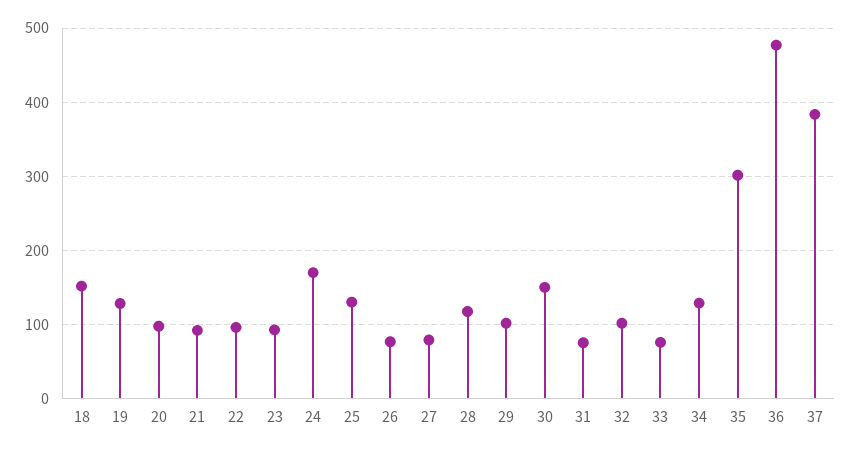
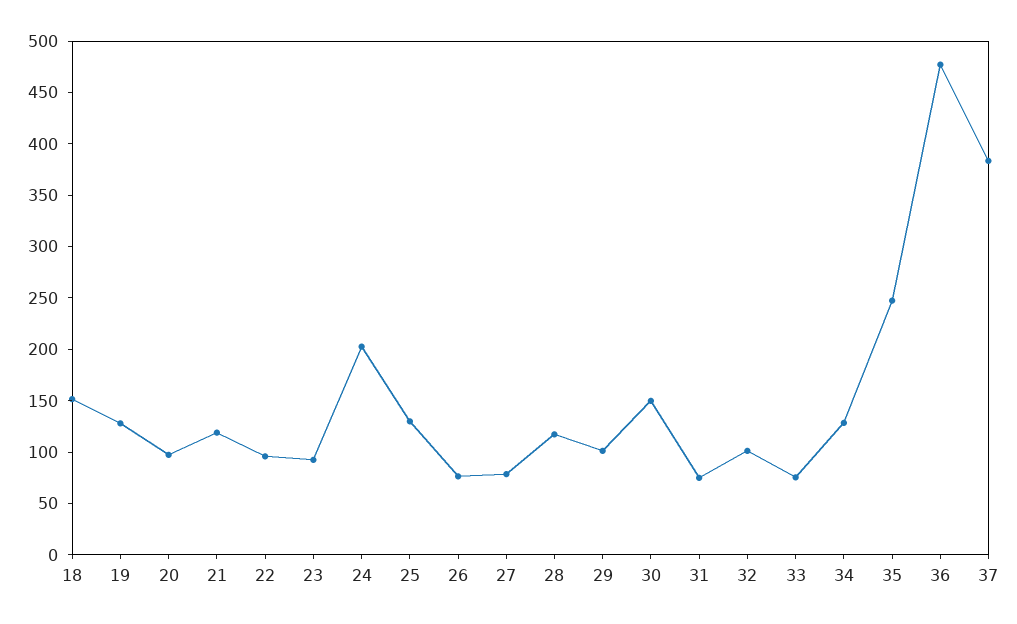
21: 90 -> 120
24: 170 -> 200
35: 300 -> 250

